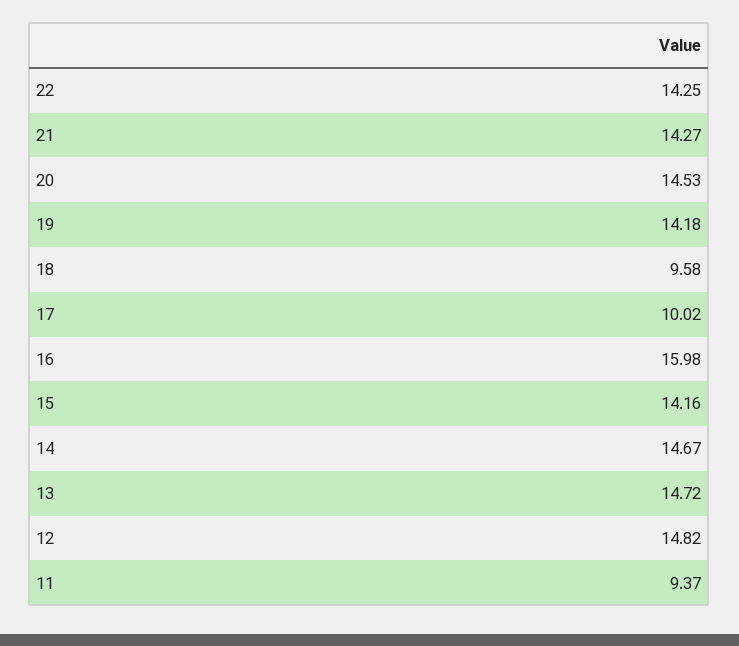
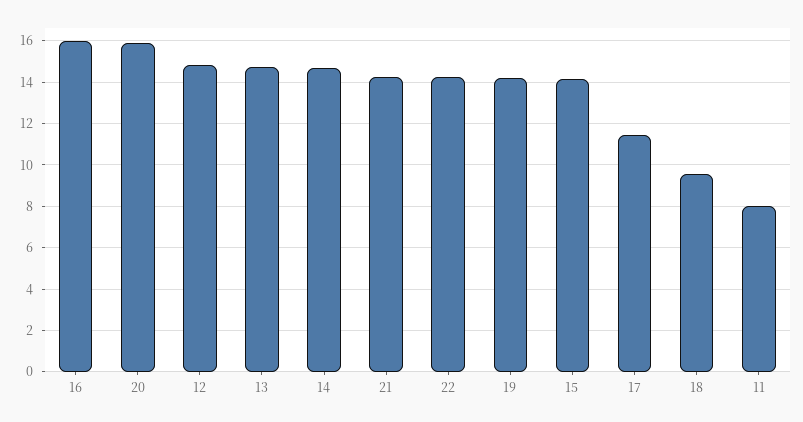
20: 14.53 -> 16
17: 10.02 -> 11.5
11: 9.37 -> 8

